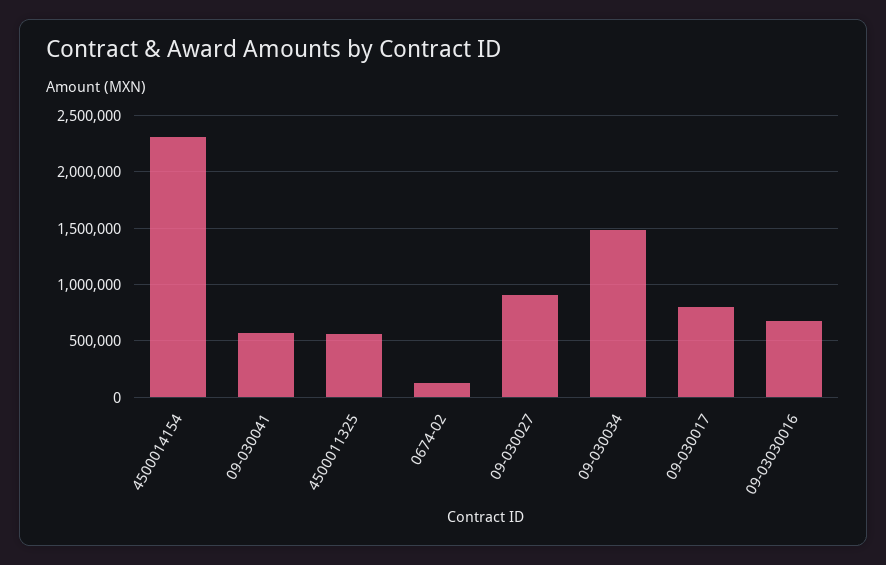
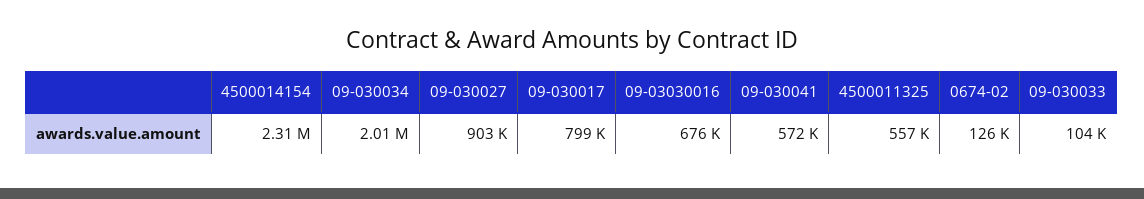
09-030034: 1500000 -> 2010000
09-030033: none -> 104000

